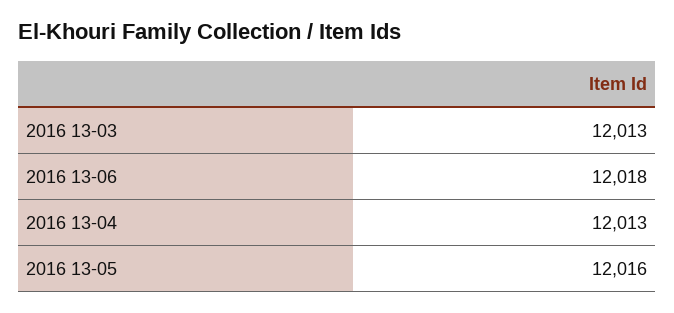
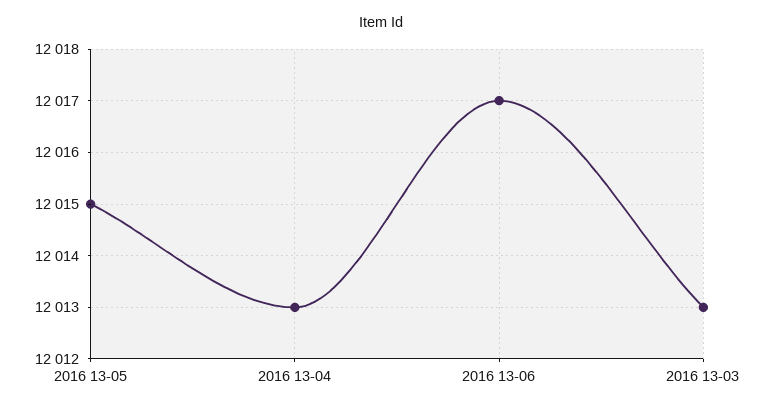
2016 13-06: 12018 -> 12017
2016 13-05: 12016 -> 12015

